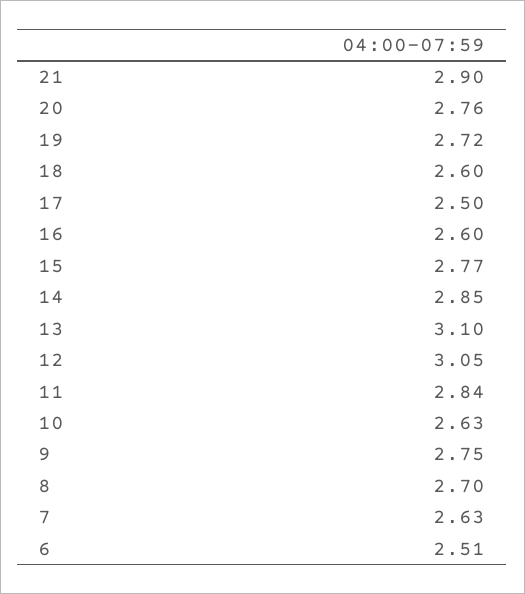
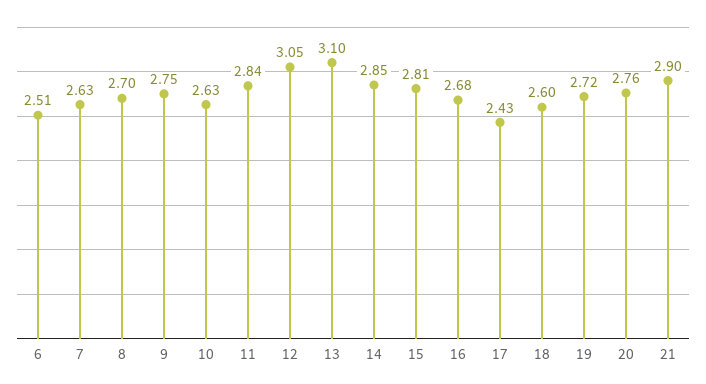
17: 2.5 -> 2.43
16: 2.6 -> 2.68
15: 2.77 -> 2.81

